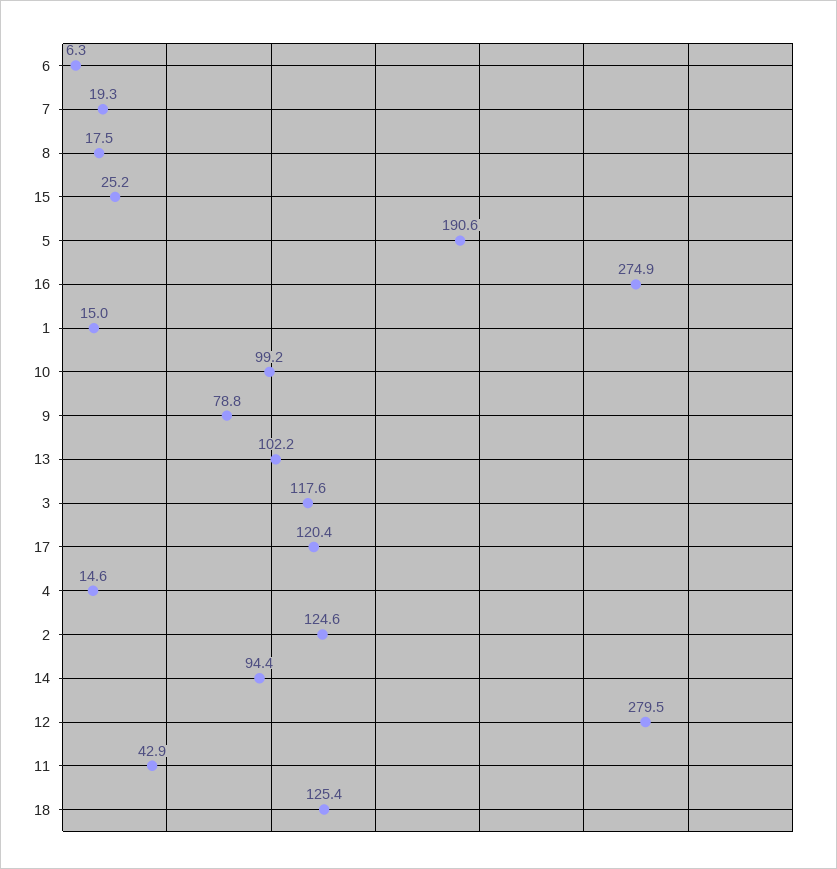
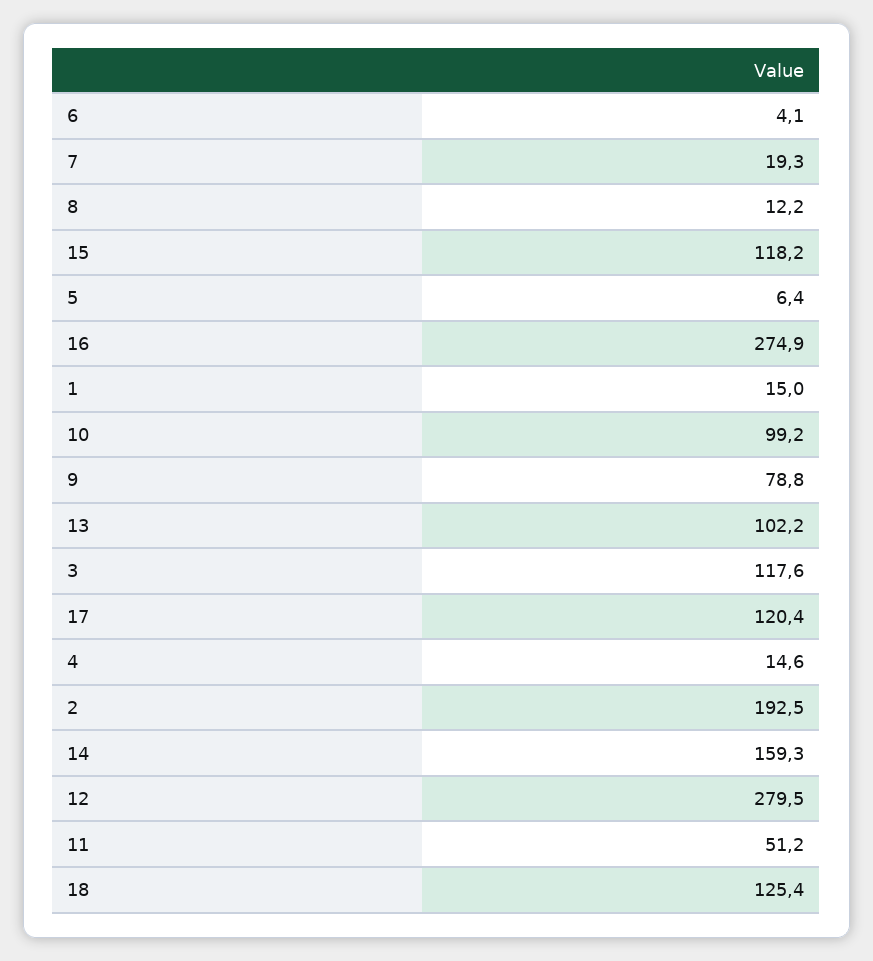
6: 6.3 -> 4.1
8: 17.5 -> 12.2
15: 25.2 -> 118.2
5: 190.6 -> 6.4
2: 124.6 -> 192.5
14: 94.4 -> 159.3
11: 42.9 -> 51.2

